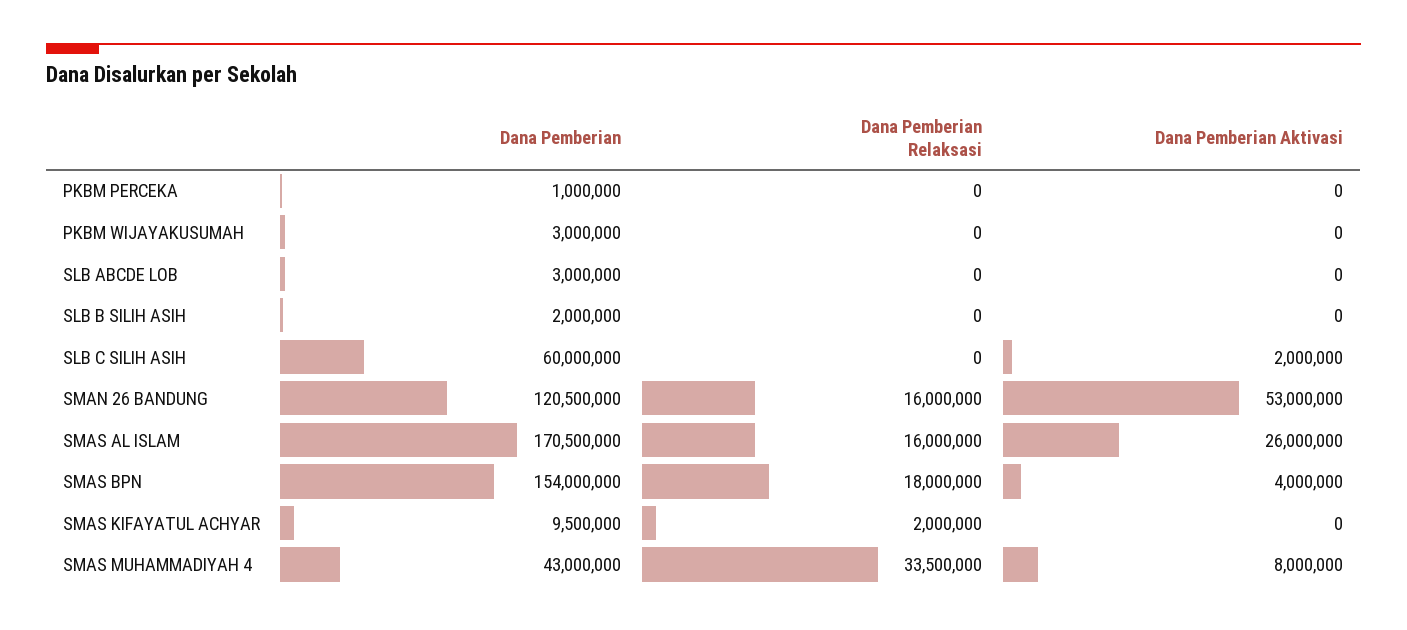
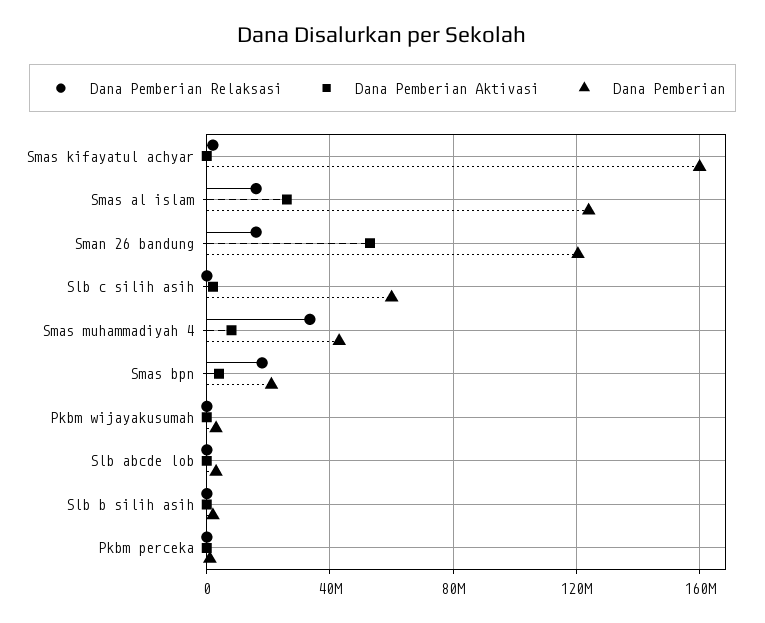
Dana Pemberian, SMAS AL ISLAM: 170500000 -> 125000000
Dana Pemberian, SMAS BPN: 154000000 -> 20000000
Dana Pemberian, SMAS KIFAYATUL ACHYAR: 9500000 -> 160000000

